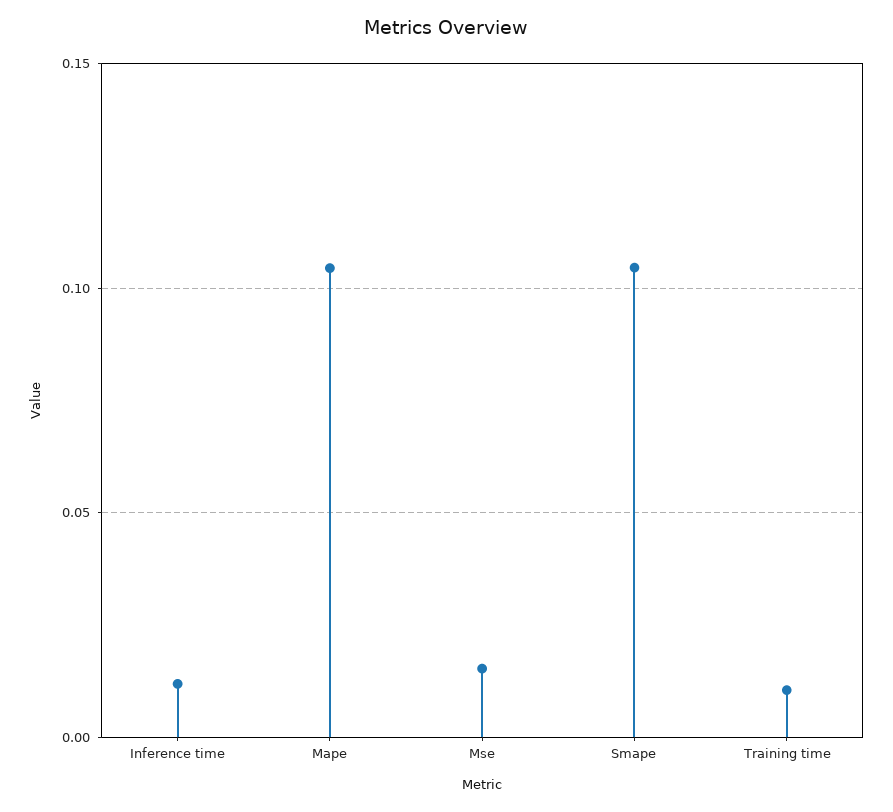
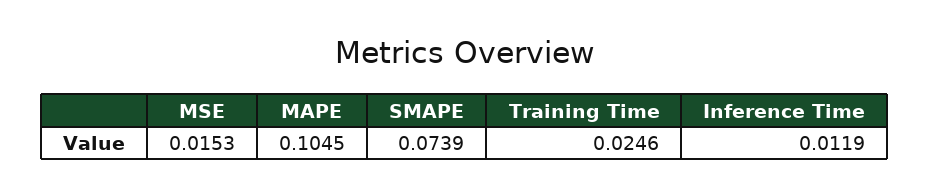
Smape: 0.105 -> 0.0739
Training time: 0.01 -> 0.0246

